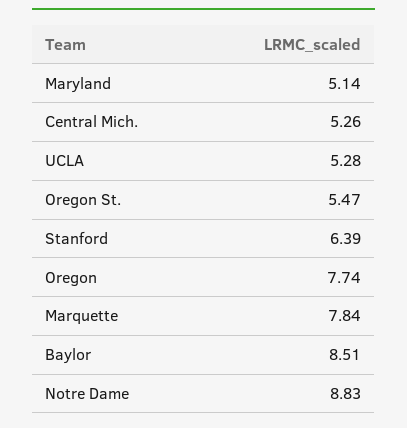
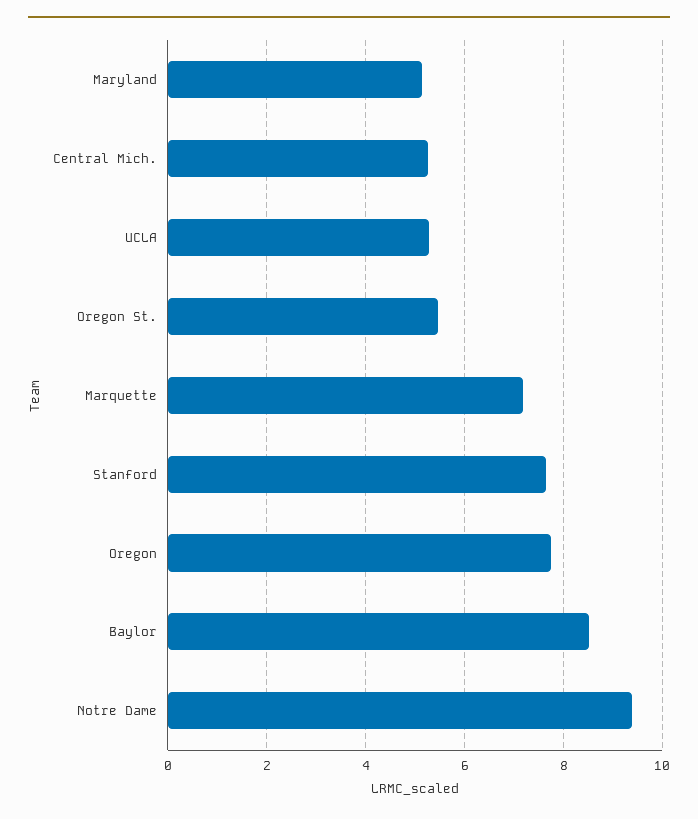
Stanford: 6.39 -> 7.6
Marquette: 7.84 -> 7.2
Notre Dame: 8.83 -> 9.4

